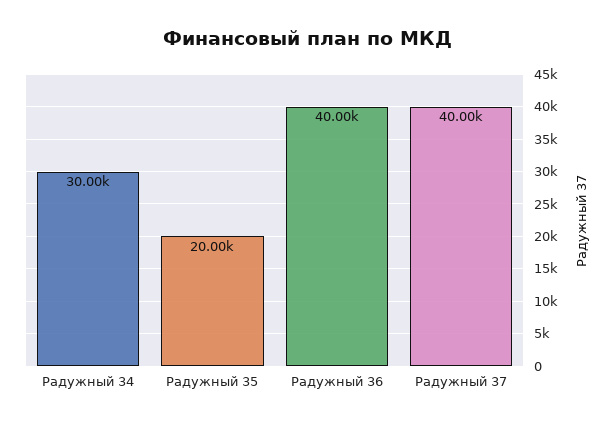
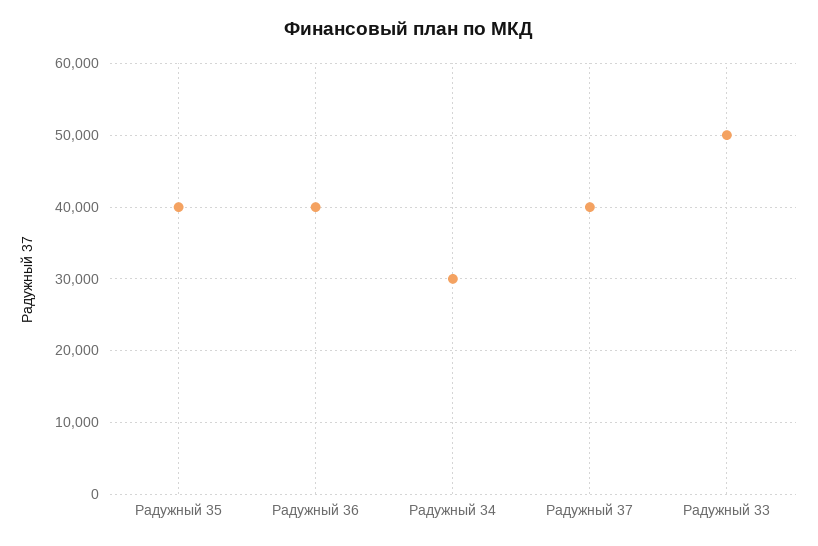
Радужный 35: 20000 -> 40000
Радужный 33: none -> 50000

